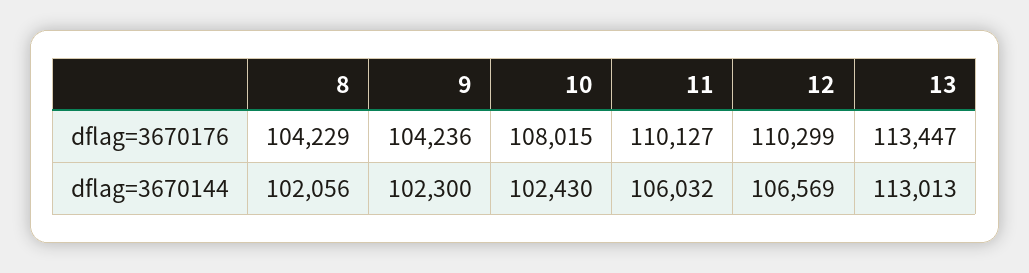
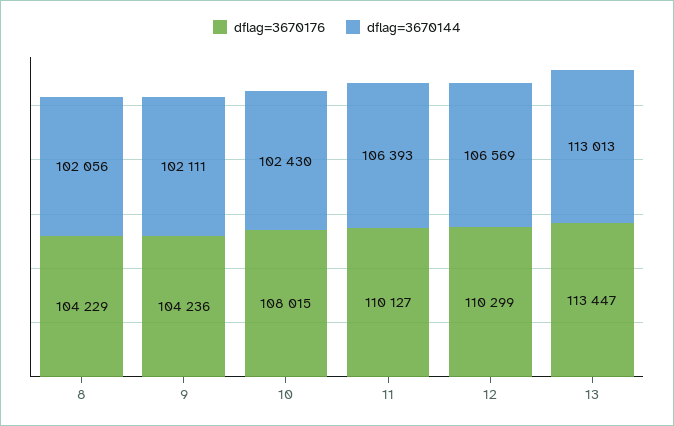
dflag=3670144, 9: 102300 -> 102111
dflag=3670144, 11: 106032 -> 106393

